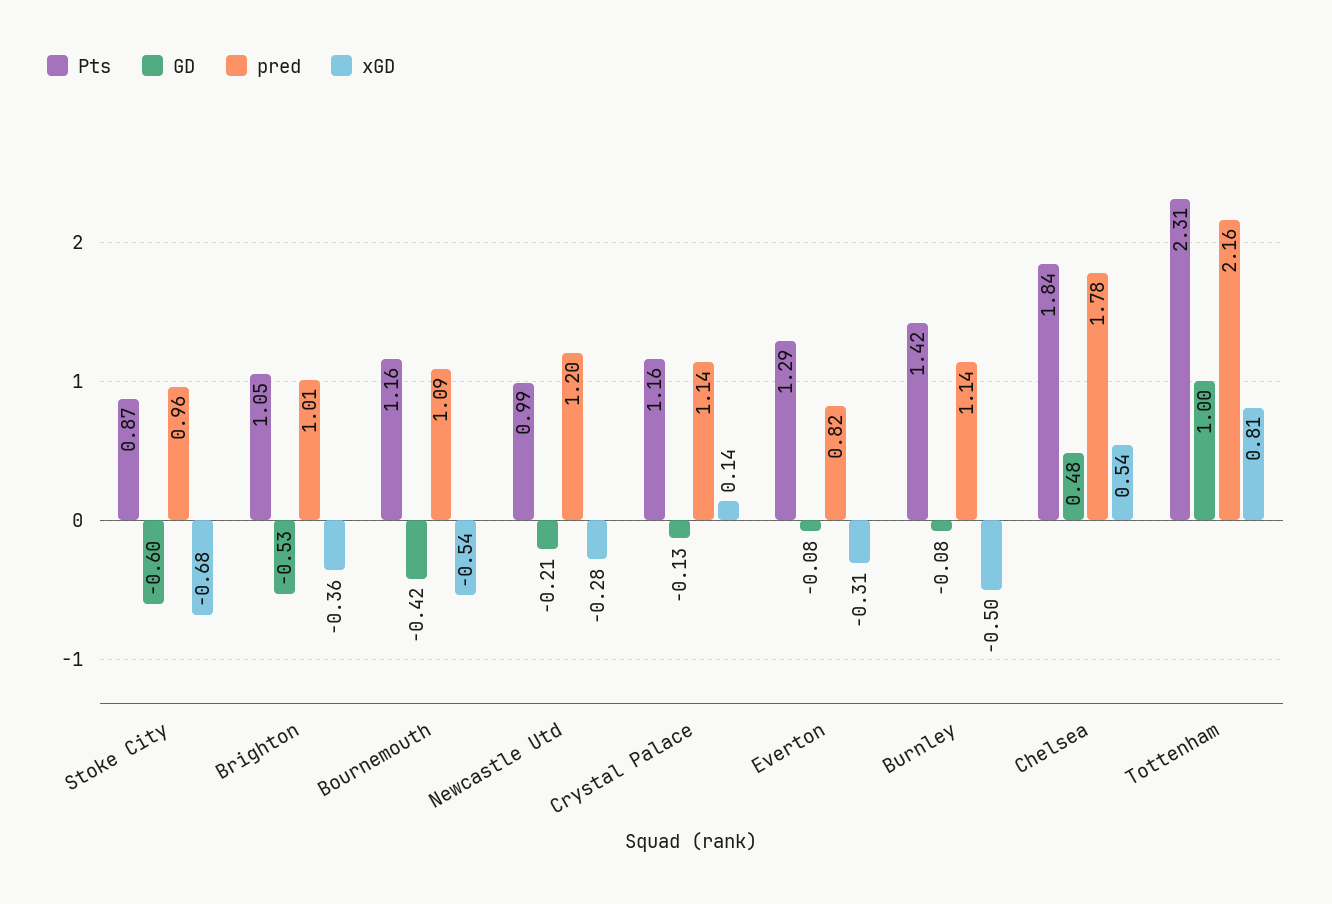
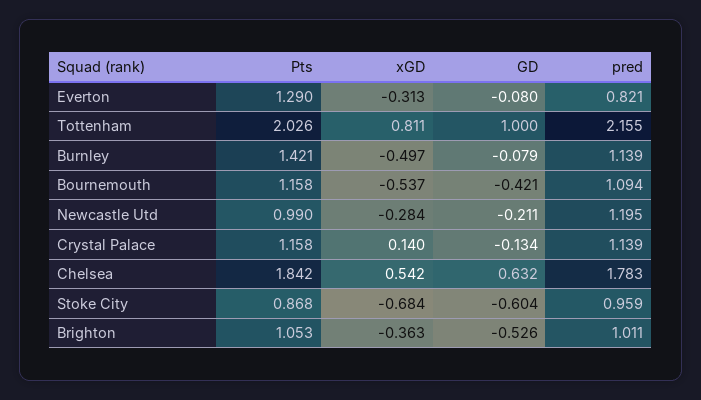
GD, Chelsea: 0.48 -> 0.632
Pts, Tottenham: 2.31 -> 2.026

